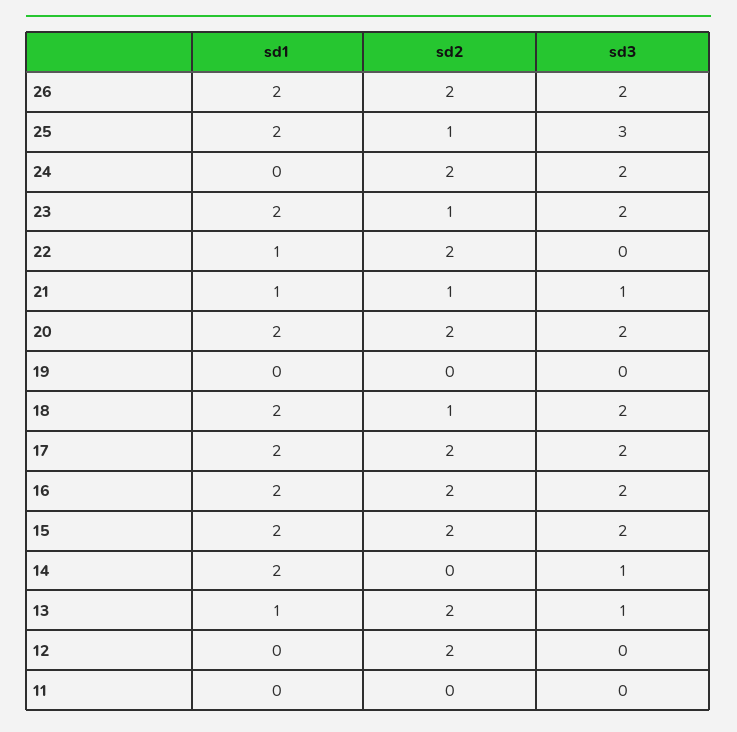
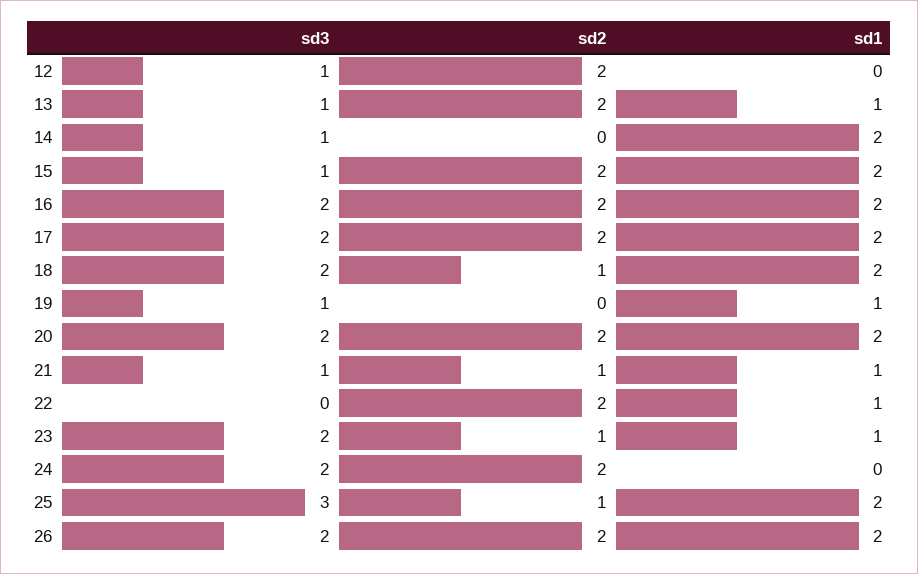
sd1, 23: 2 -> 1
sd1, 19: 0 -> 1
sd3, 19: 0 -> 1
sd3, 15: 2 -> 1
sd3, 12: 0 -> 1
sd1, 11: 0 -> none
sd2, 11: 0 -> none
sd3, 11: 0 -> none

